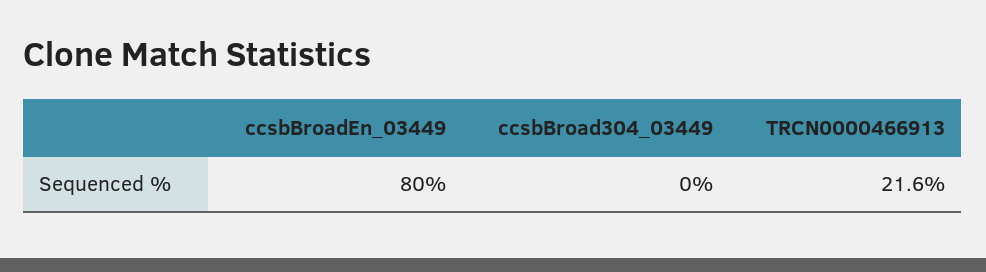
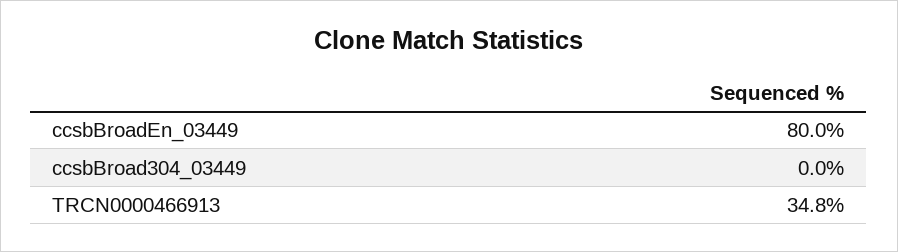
TRCN0000466913: 21.6 -> 34.8

